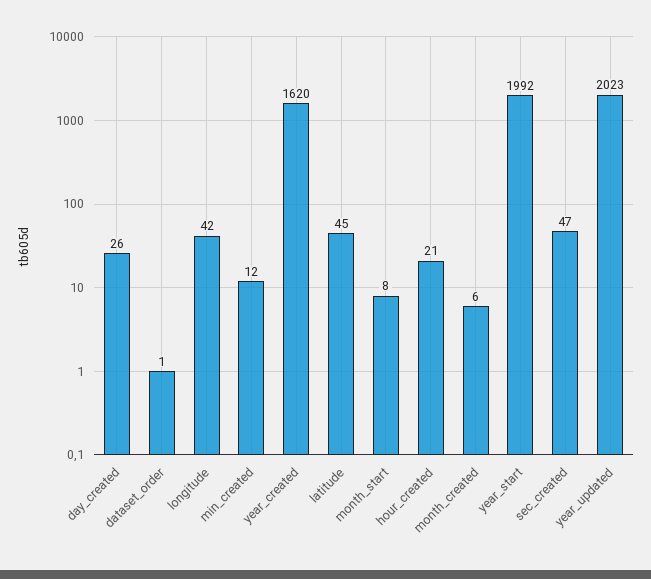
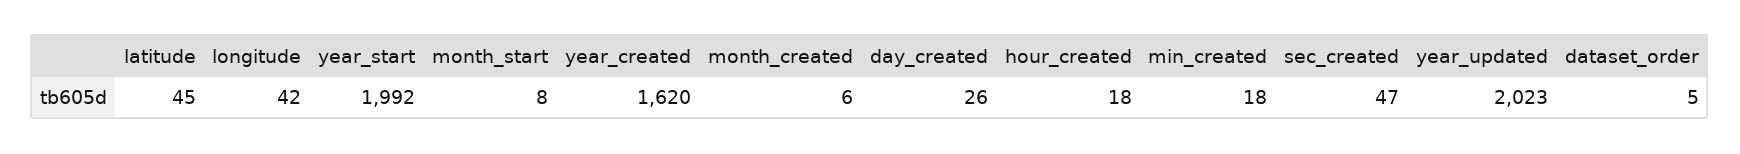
dataset_order: 1 -> 5
min_created: 12 -> 18
hour_created: 21 -> 18

